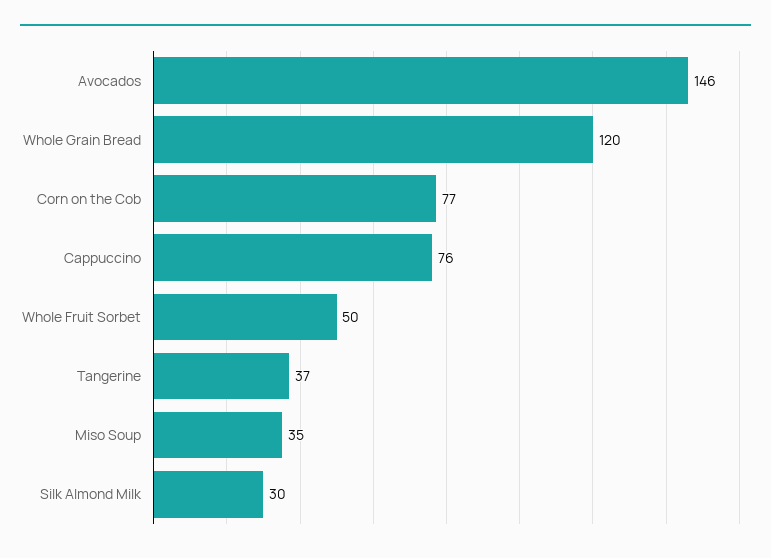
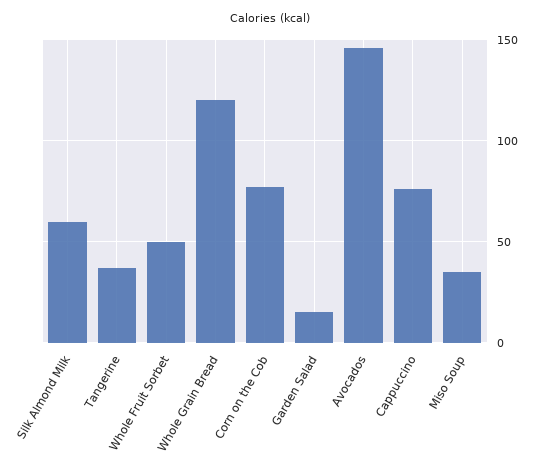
Silk Almond Milk: 30 -> 60
Garden Salad: none -> 15

